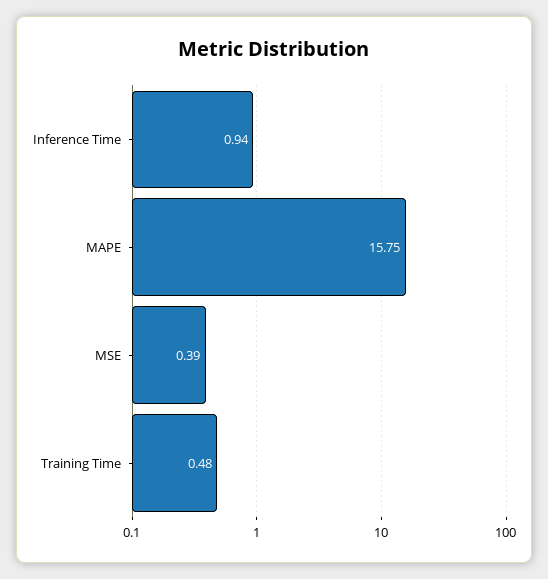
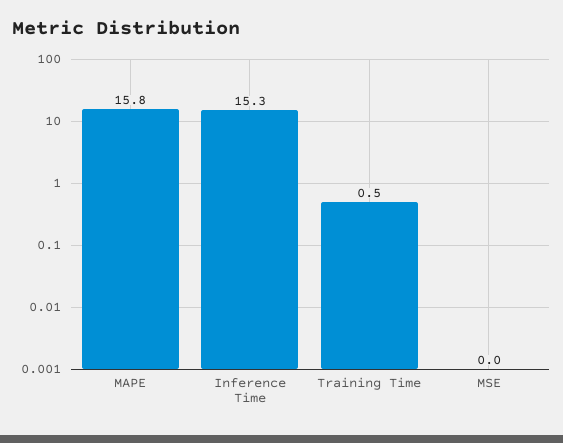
Inference Time: 0.94 -> 15.3
MSE: 0.39 -> 0

